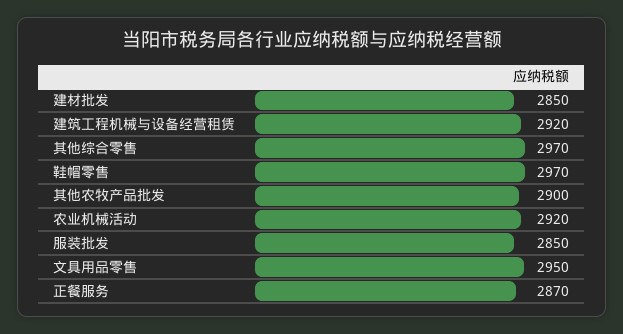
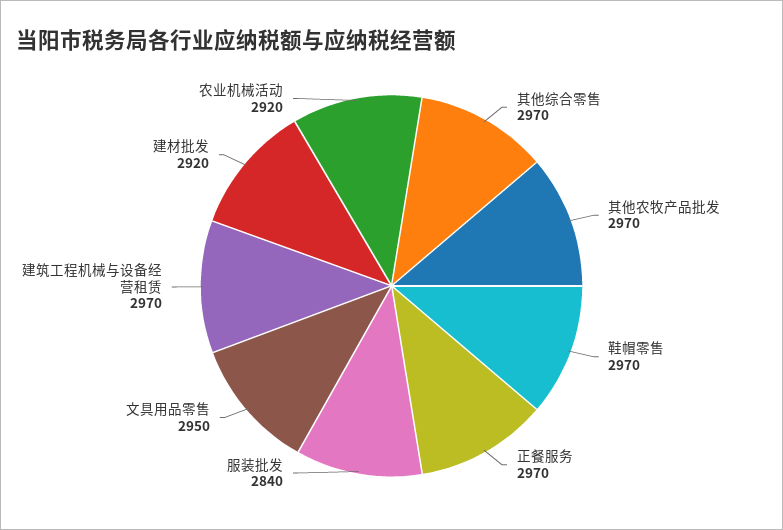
建材批发: 2850 -> 2920
建筑工程机械与设备经营租赁: 2920 -> 2970
其他农牧产品批发: 2900 -> 2970
服装批发: 2850 -> 2840
正餐服务: 2870 -> 2970

